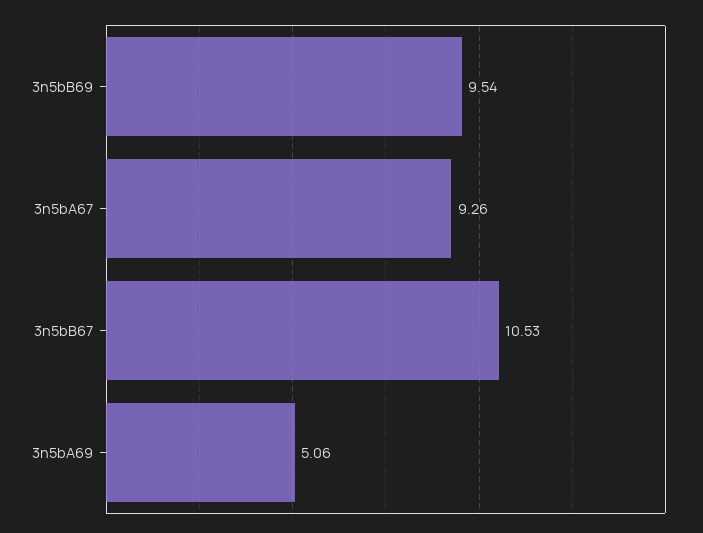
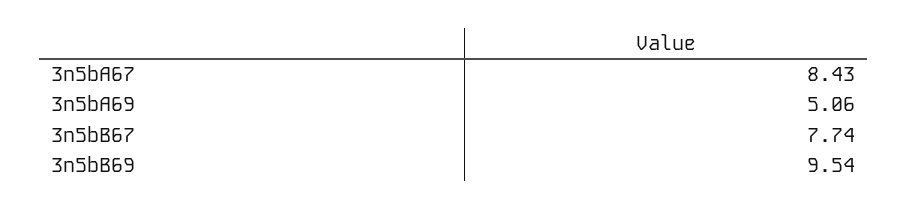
3n5bA67: 9.26 -> 8.43
3n5bB67: 10.53 -> 7.74

